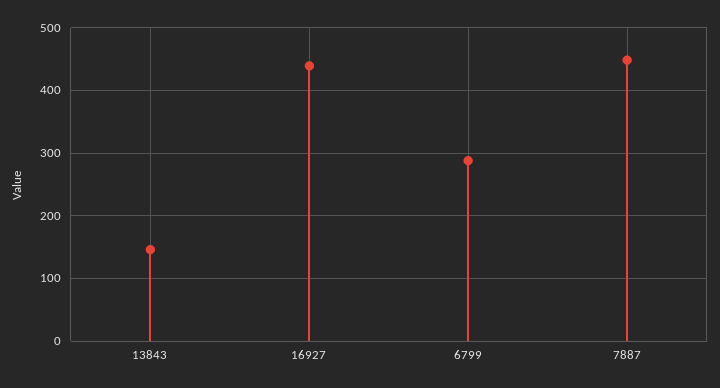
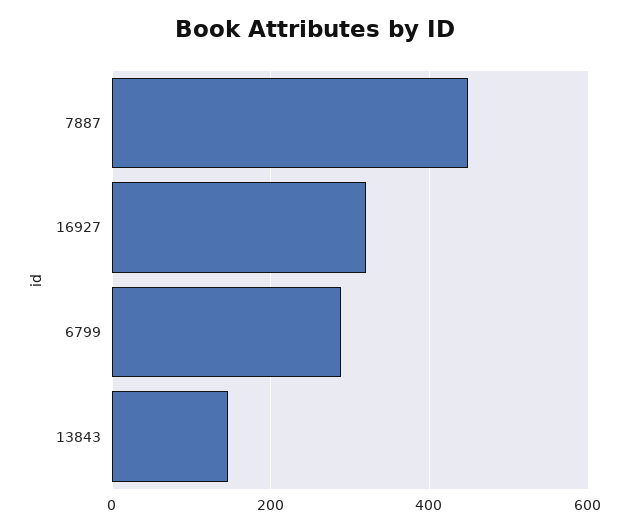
16927: 440 -> 320

